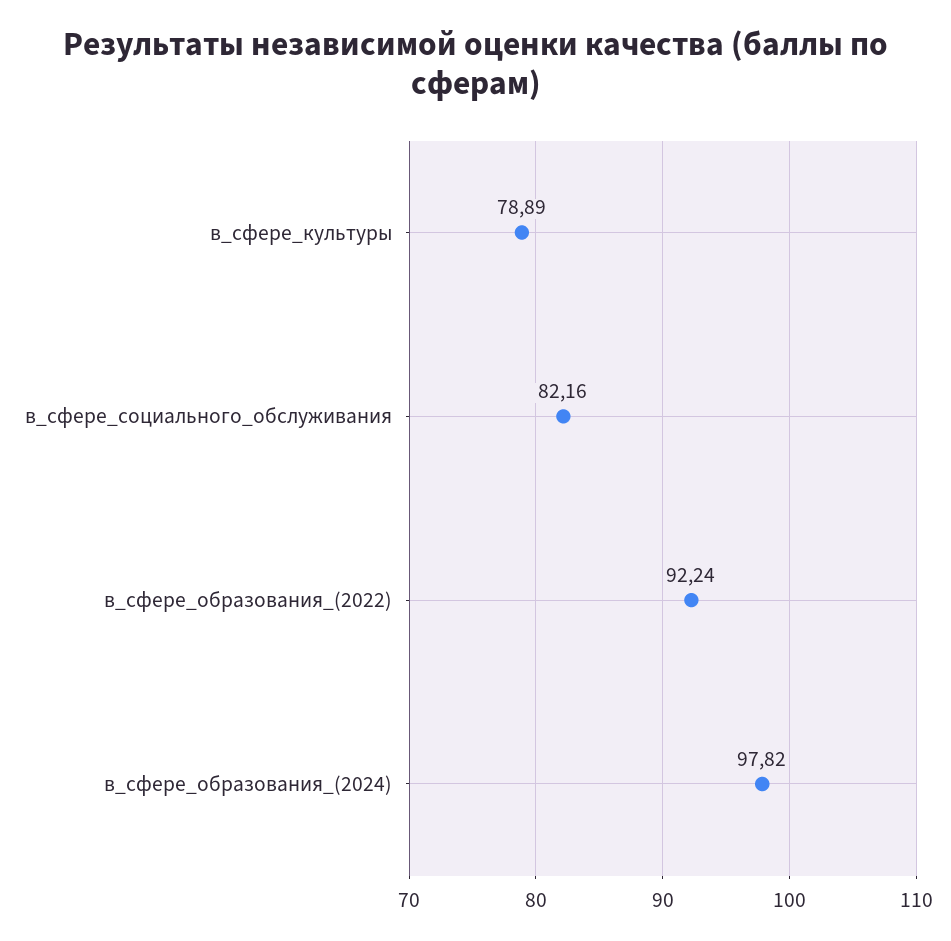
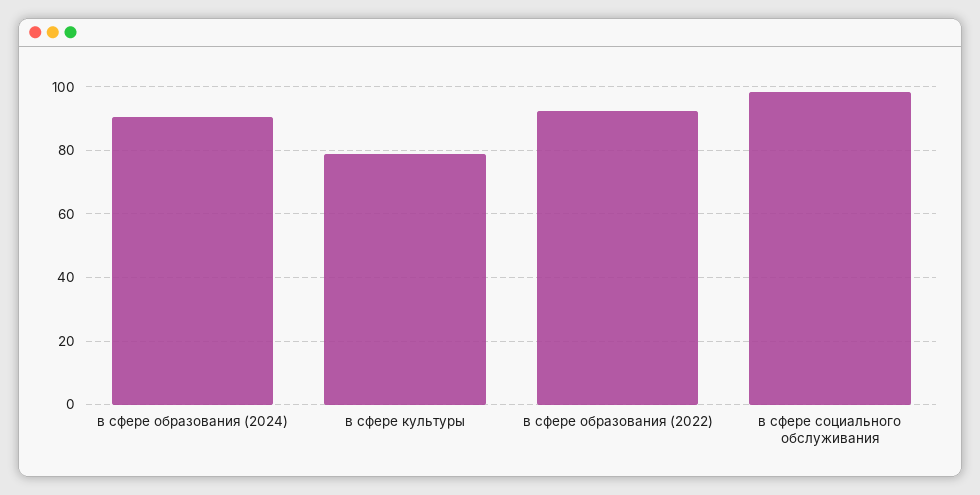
в_сфере_социального_обслуживания: 82.16 -> 98
в_сфере_образования_(2024): 97.82 -> 90

